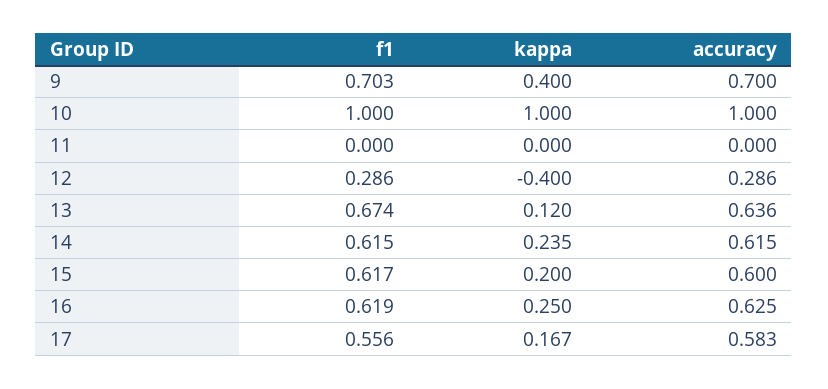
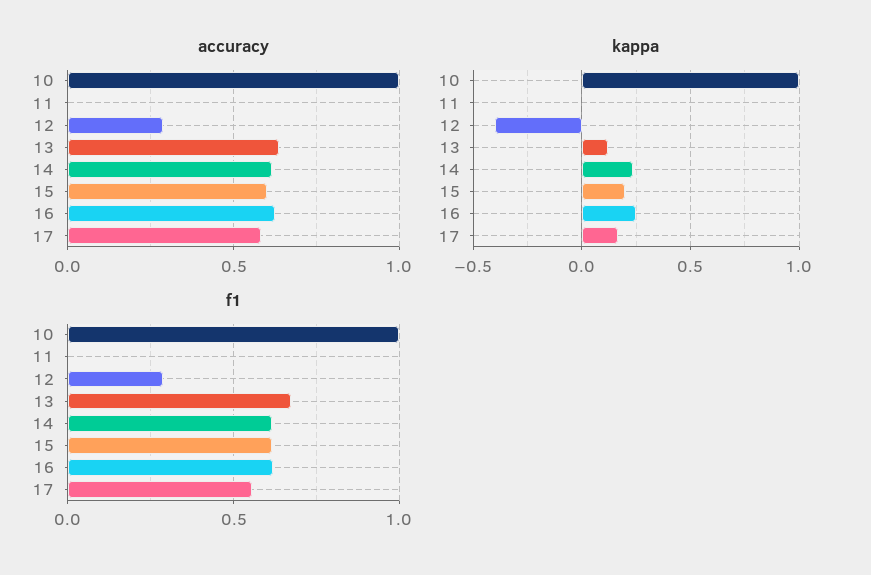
f1, 9: 0.703 -> none
kappa, 9: 0.4 -> none
accuracy, 9: 0.7 -> none

